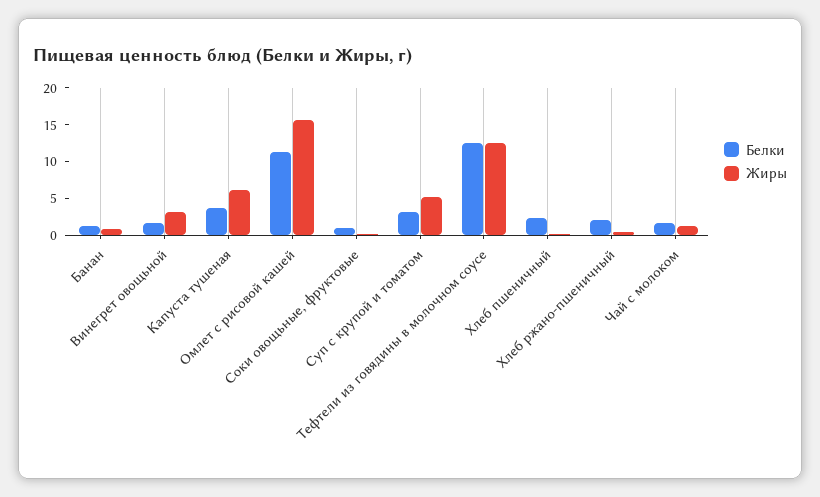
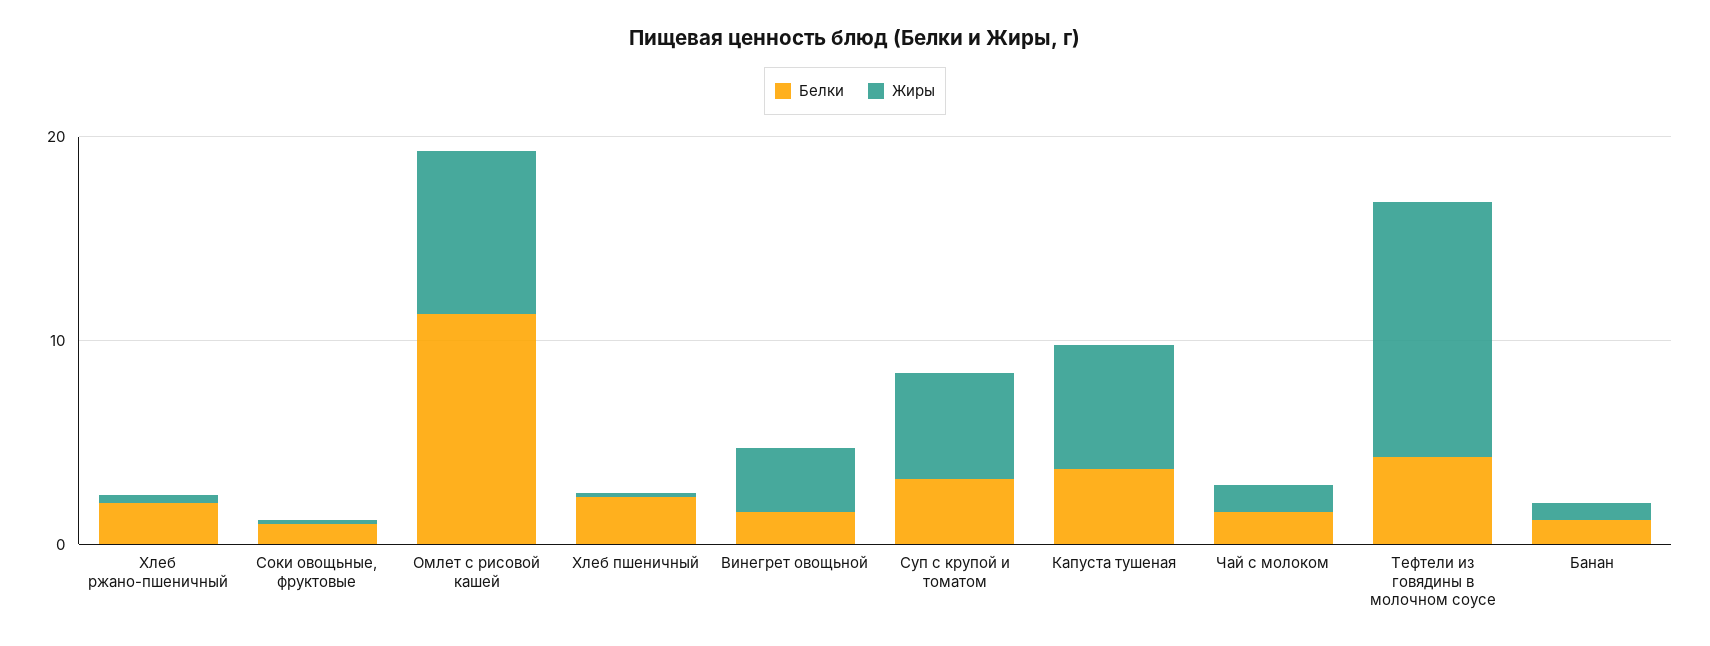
Жиры, Омлет с рисовой кашей: 15 -> 8
Белки, Тефтели из говядины в молочном соусе: 12.5 -> 4

